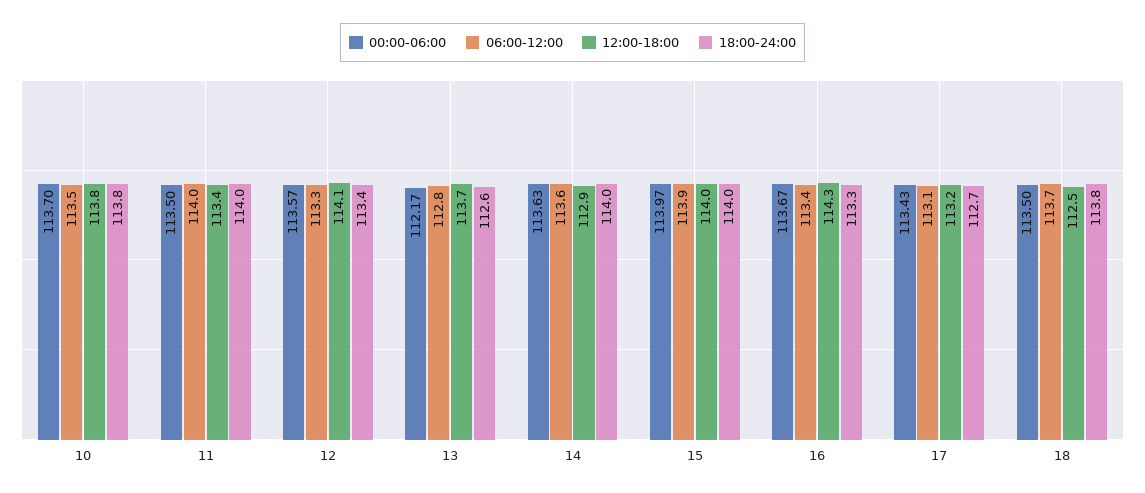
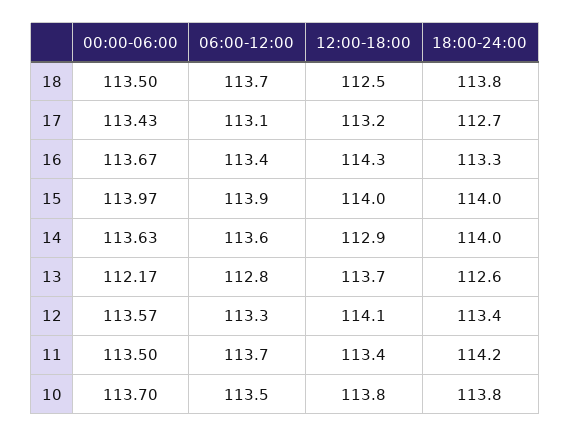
06:00-12:00, 11: 114 -> 113.7
18:00-24:00, 11: 114 -> 114.2

